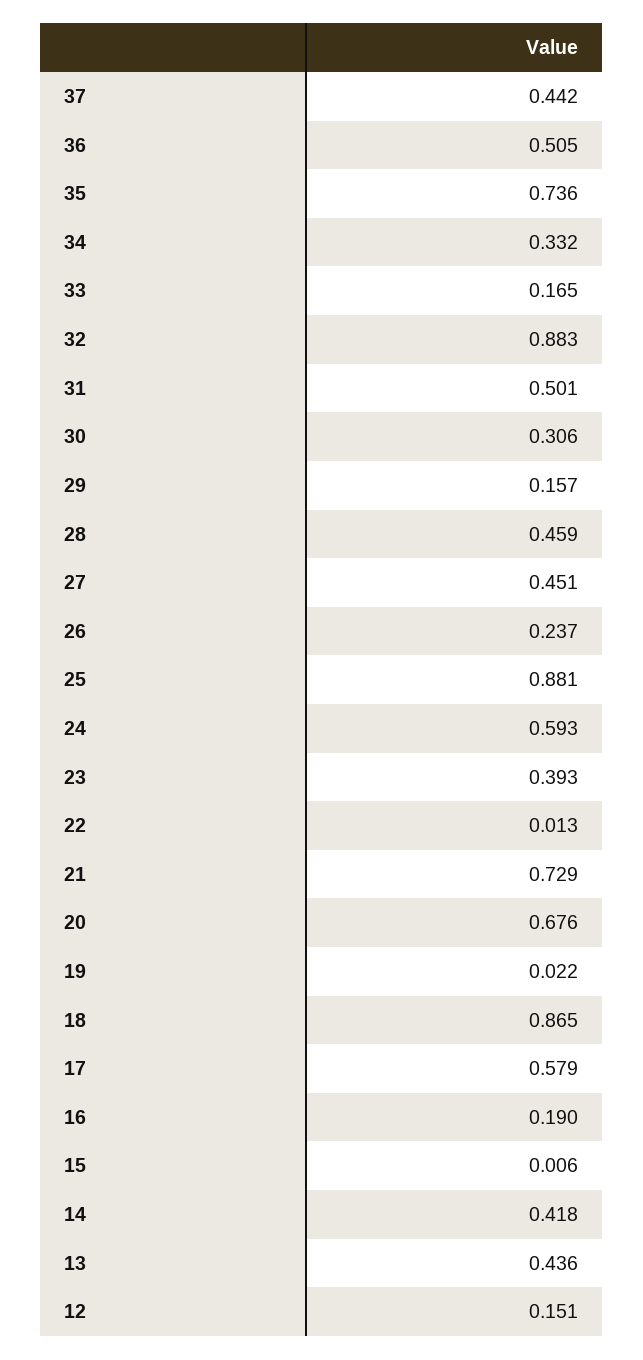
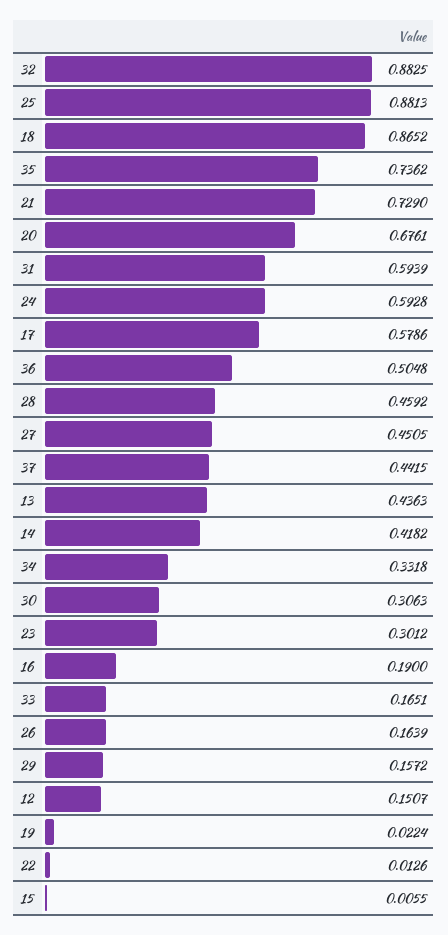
31: 0.501 -> 0.5939
26: 0.237 -> 0.1639
23: 0.393 -> 0.3012

